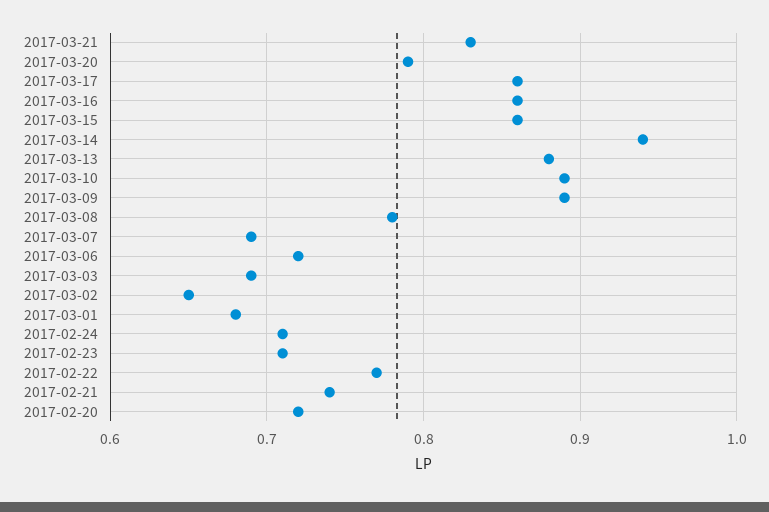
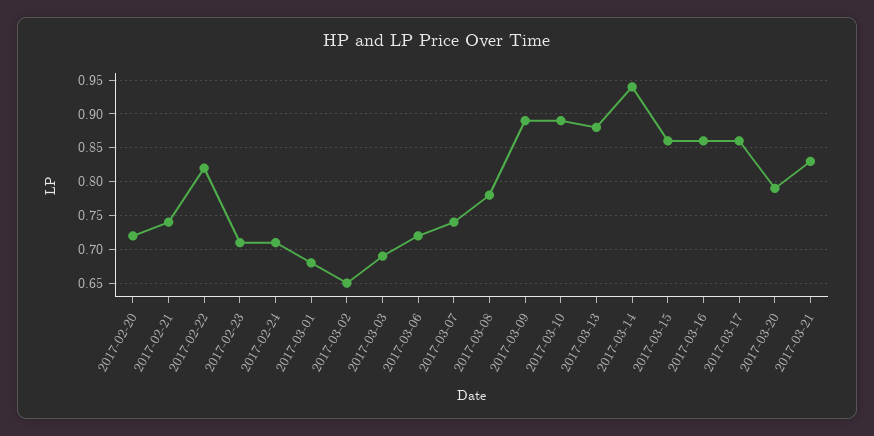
2017-03-07: 0.69 -> 0.74
2017-02-22: 0.77 -> 0.82

